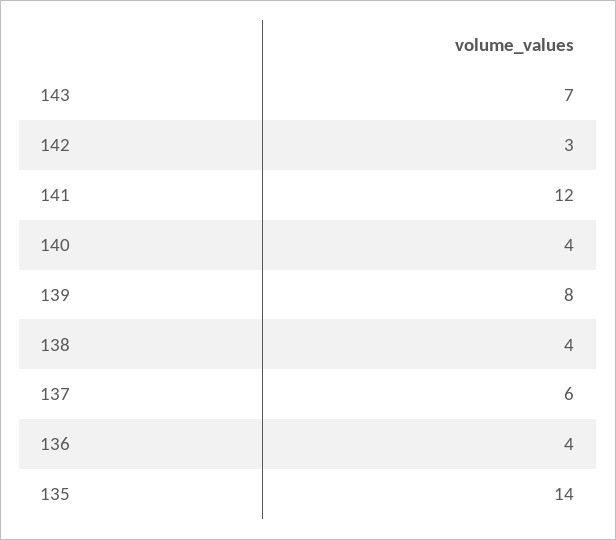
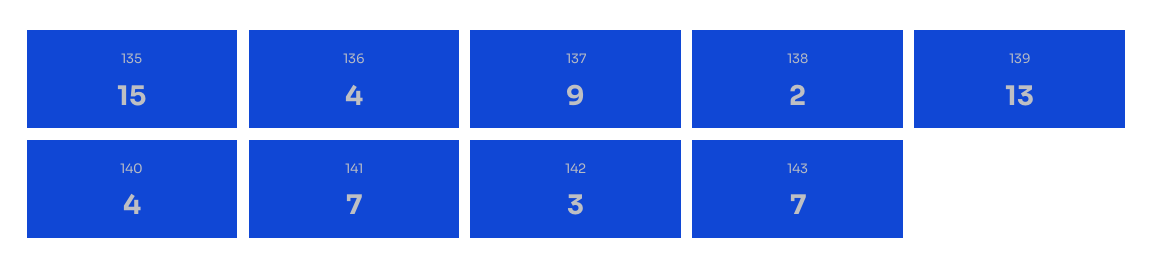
141: 12 -> 7
139: 8 -> 13
138: 4 -> 2
137: 6 -> 9
135: 14 -> 15

